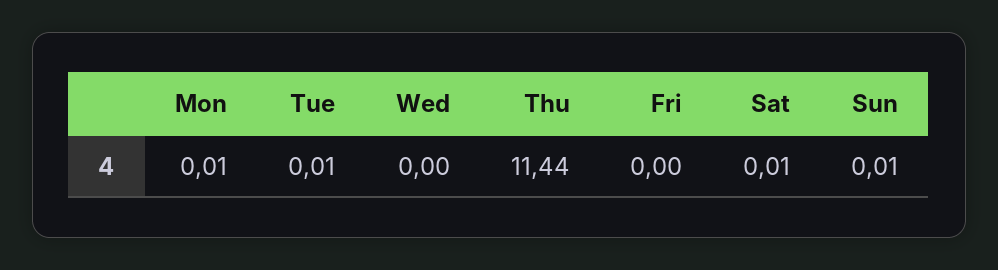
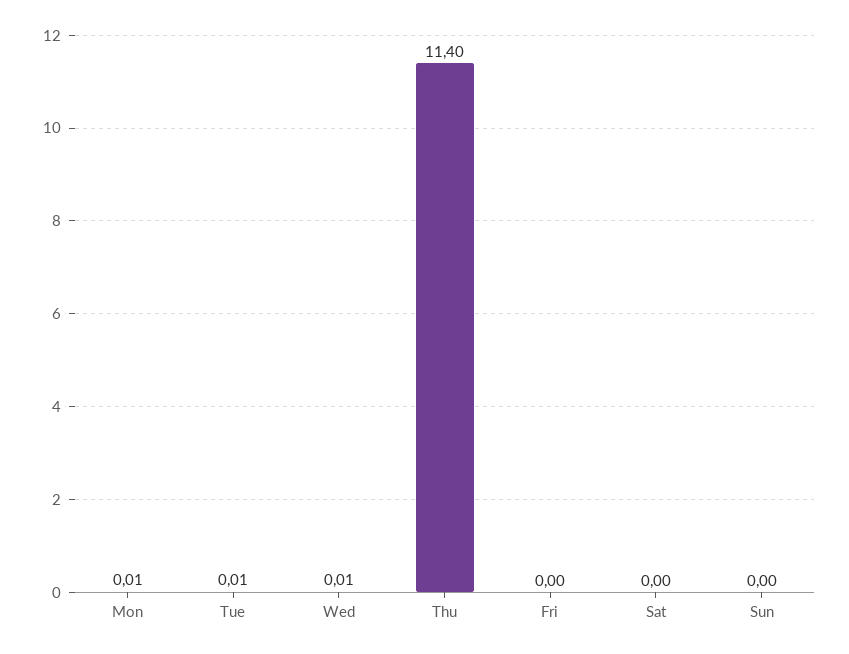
Wed: 0 -> 0.01
Thu: 11.44 -> 11.4
Sat: 0.01 -> 0
Sun: 0.01 -> 0

